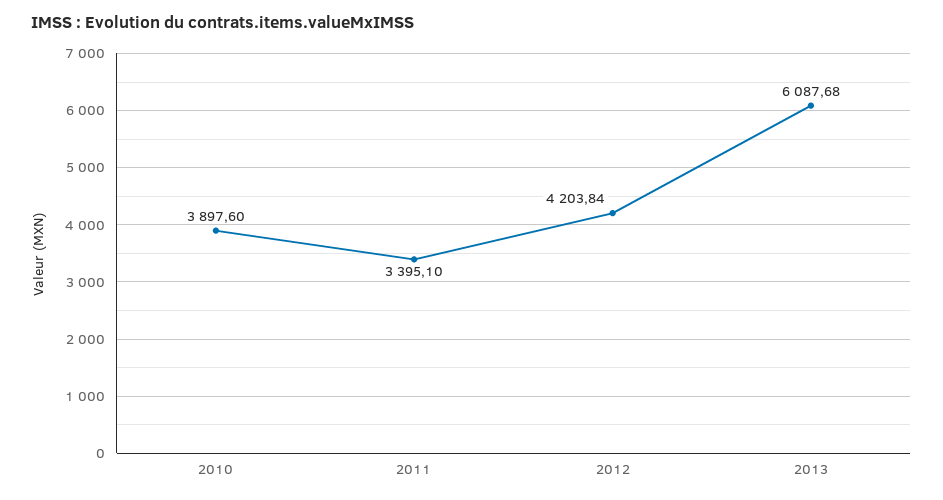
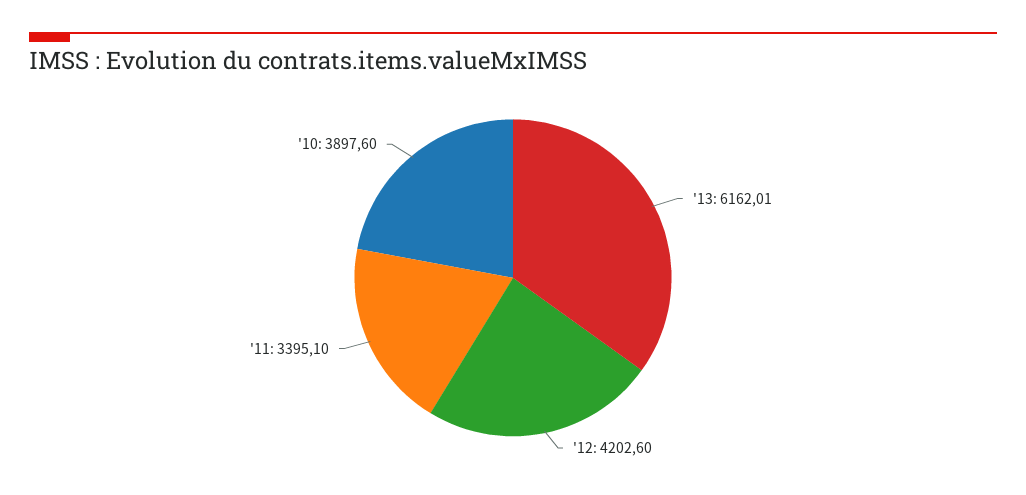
2012: 4203.84 -> 4202.6
2013: 6087.68 -> 6162.01

